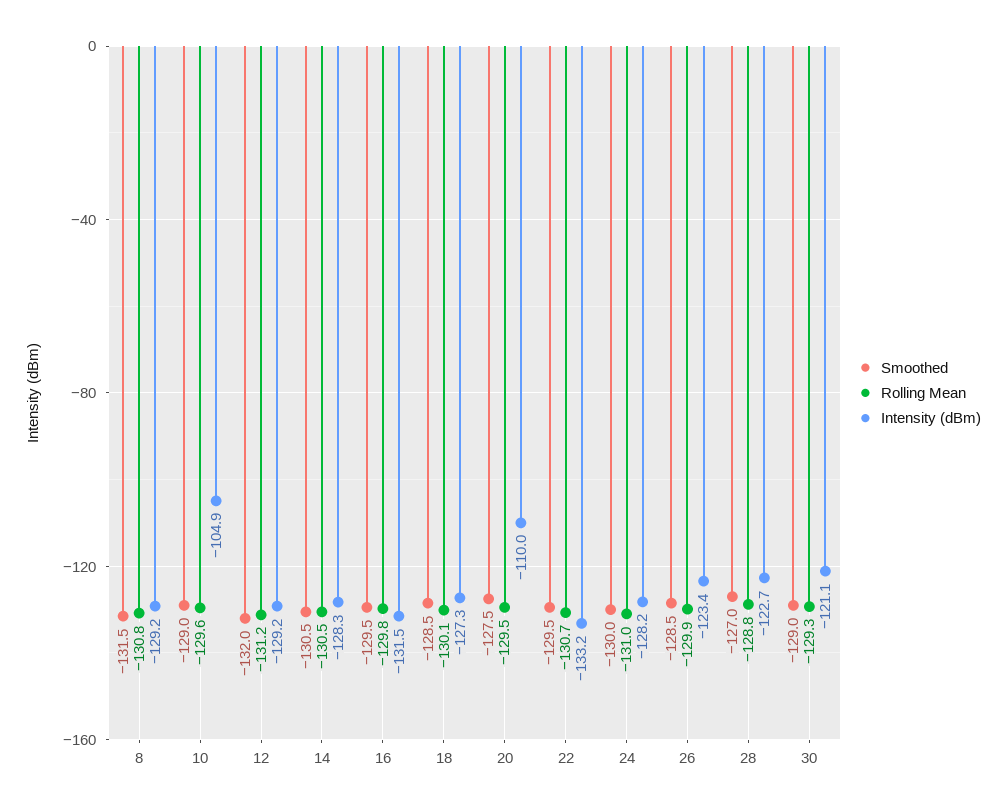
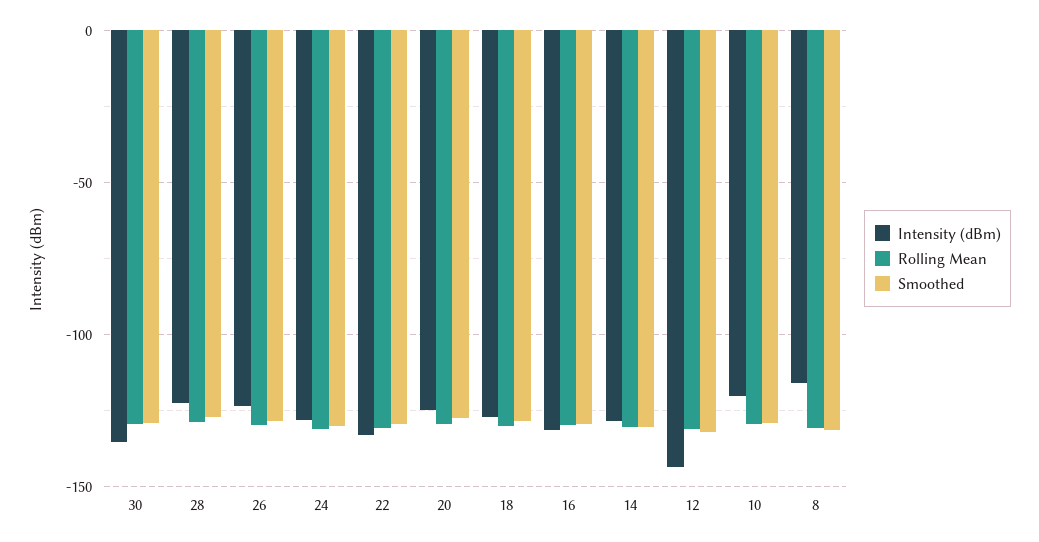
Intensity (dBm), 8: -129.2 -> -115
Intensity (dBm), 10: -104.9 -> -120
Intensity (dBm), 12: -129.2 -> -145
Intensity (dBm), 20: -110 -> -125
Intensity (dBm), 30: -121.1 -> -135

